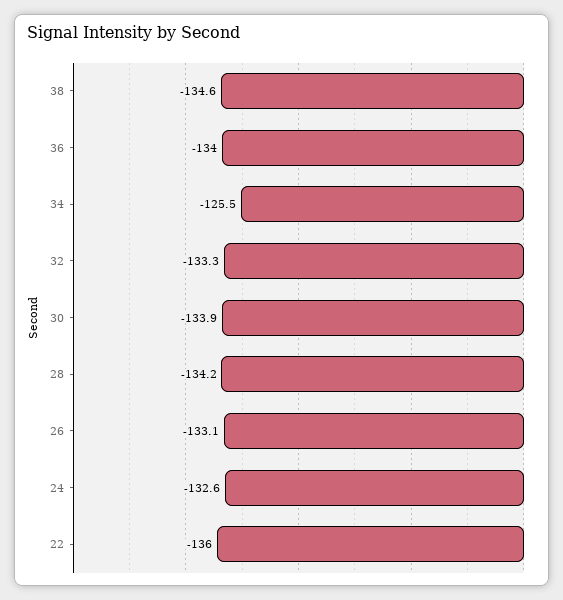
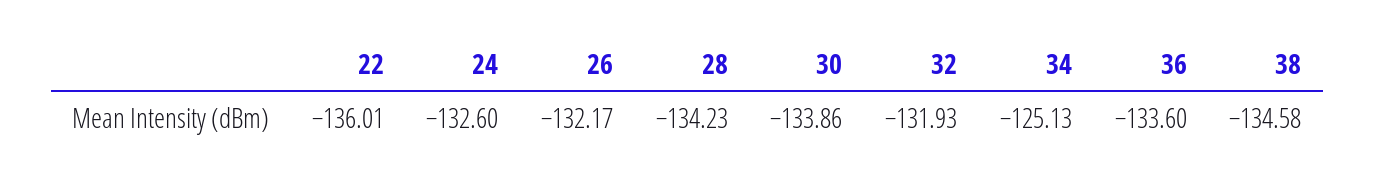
36: -134 -> -133.6
34: -125.5 -> -125.13
32: -133.3 -> -131.93
26: -133.1 -> -132.17

